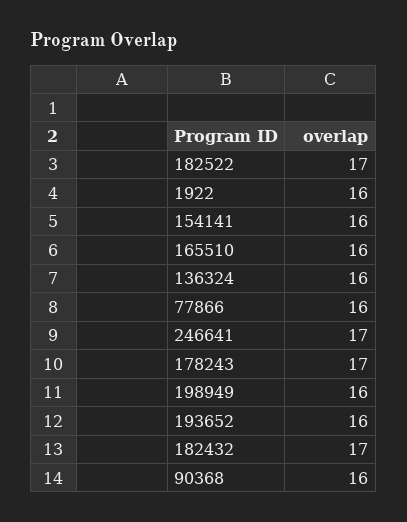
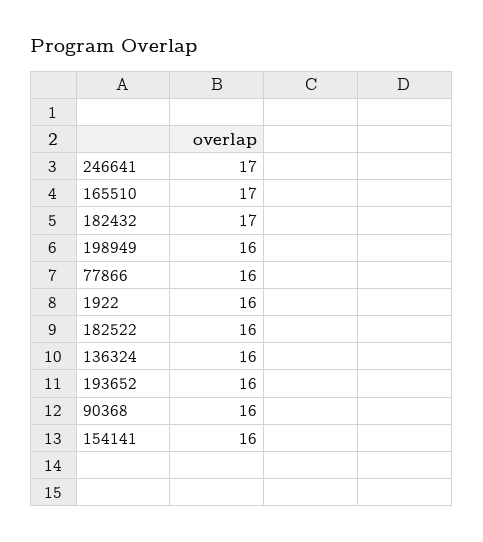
182522: 17 -> 16
165510: 16 -> 17
178243: 17 -> none

